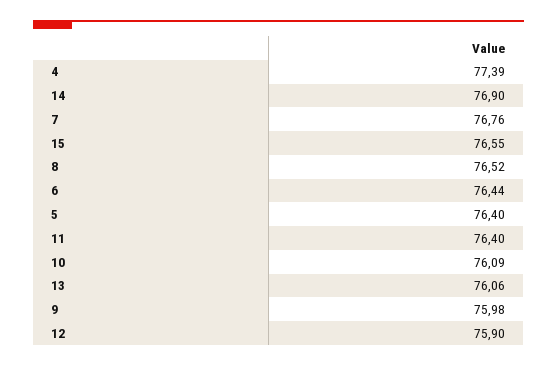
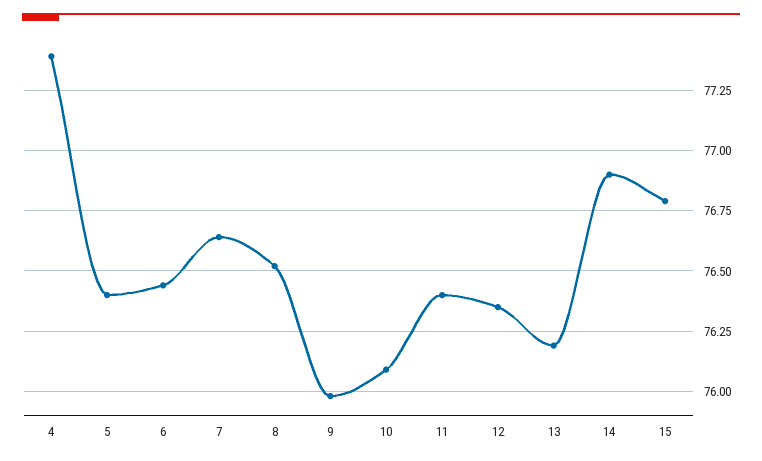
7: 76.76 -> 76.65
15: 76.55 -> 76.8
13: 76.06 -> 76.2
12: 75.9 -> 76.35

